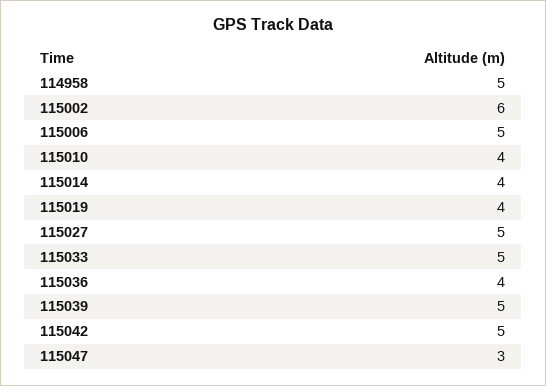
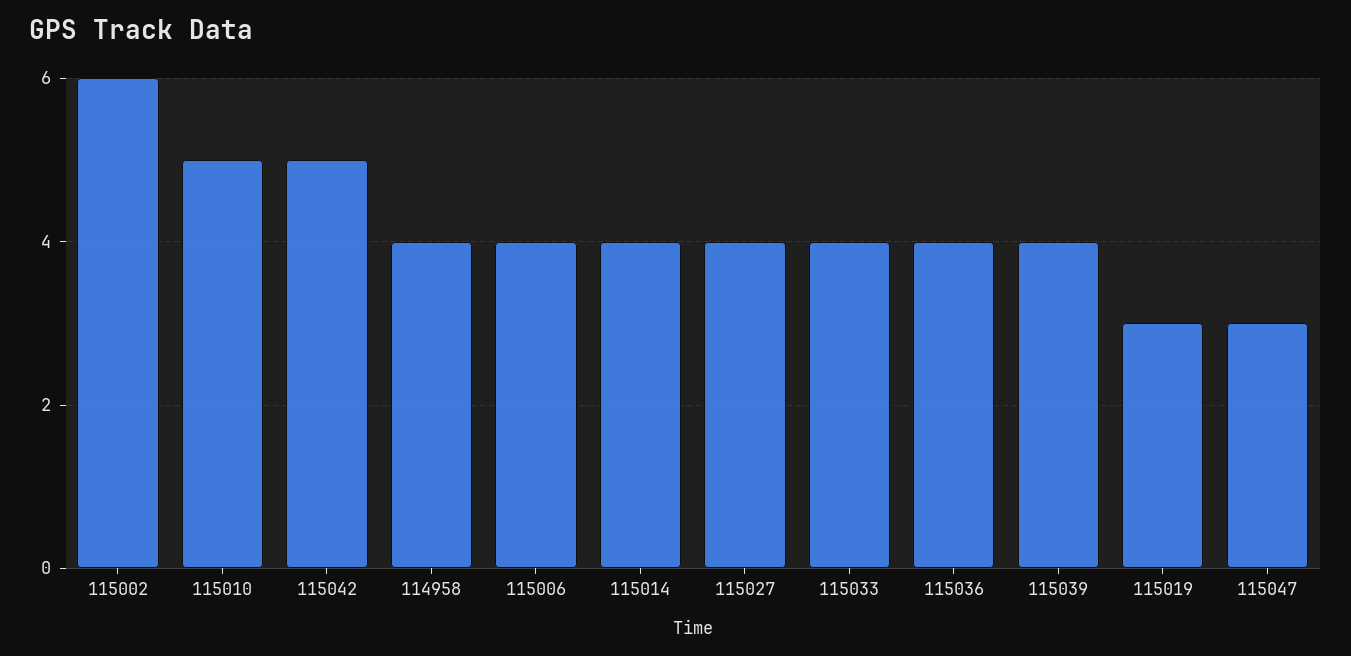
114958: 5 -> 4
115006: 5 -> 4
115010: 4 -> 5
115019: 4 -> 3
115027: 5 -> 4
115033: 5 -> 4
115039: 5 -> 4

